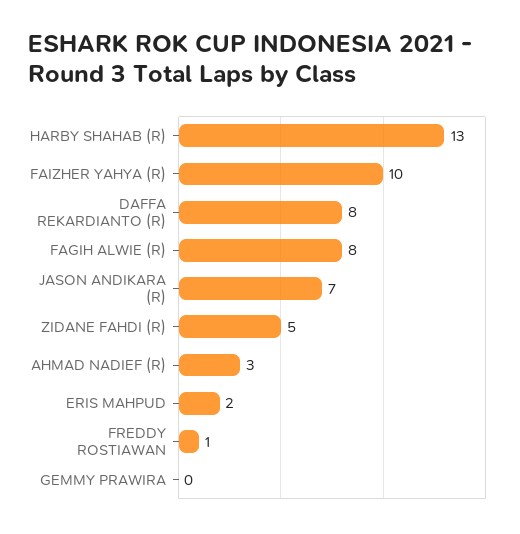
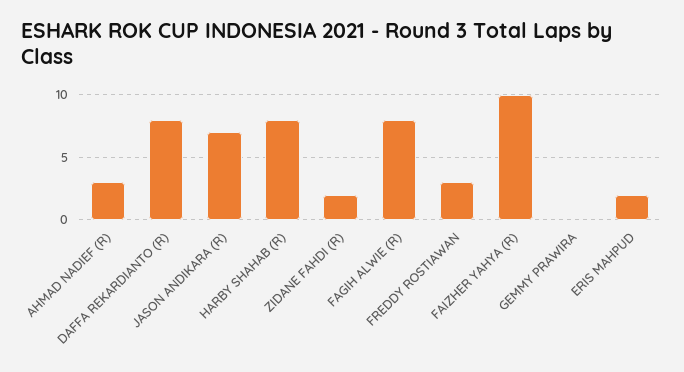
HARBY SHAHAB (R): 13 -> 8
ZIDANE FAHDI (R): 5 -> 2
FREDDY ROSTIAWAN: 1 -> 3

